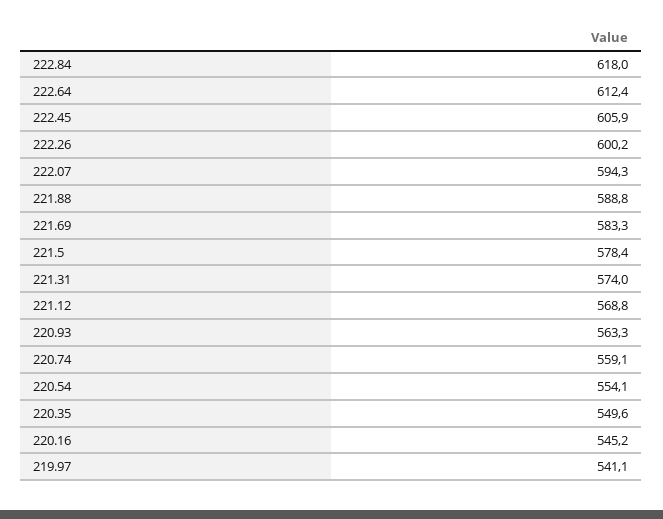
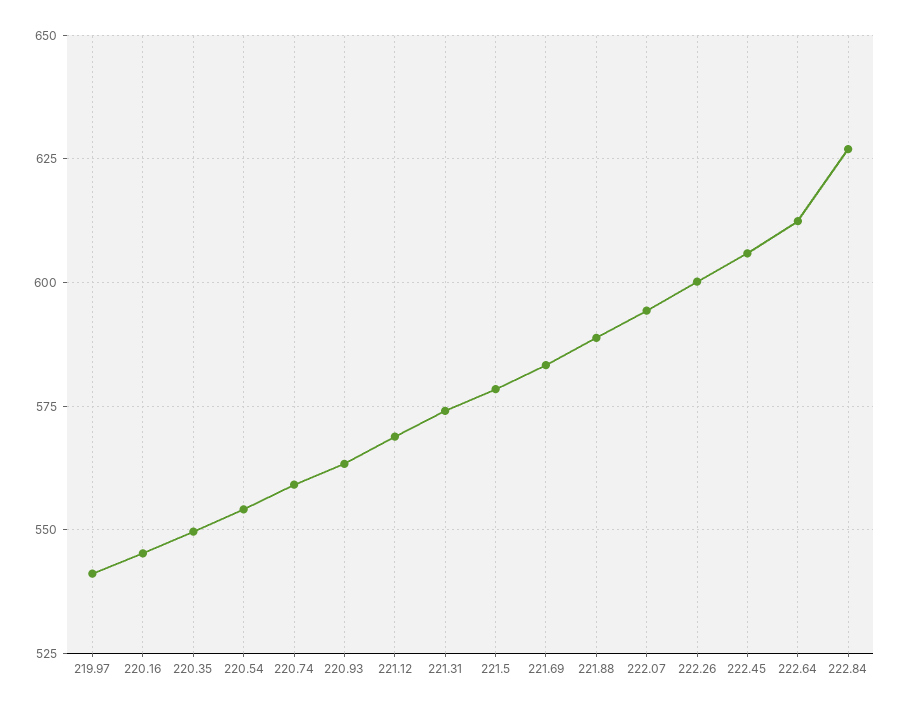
222.84: 618 -> 627.5

